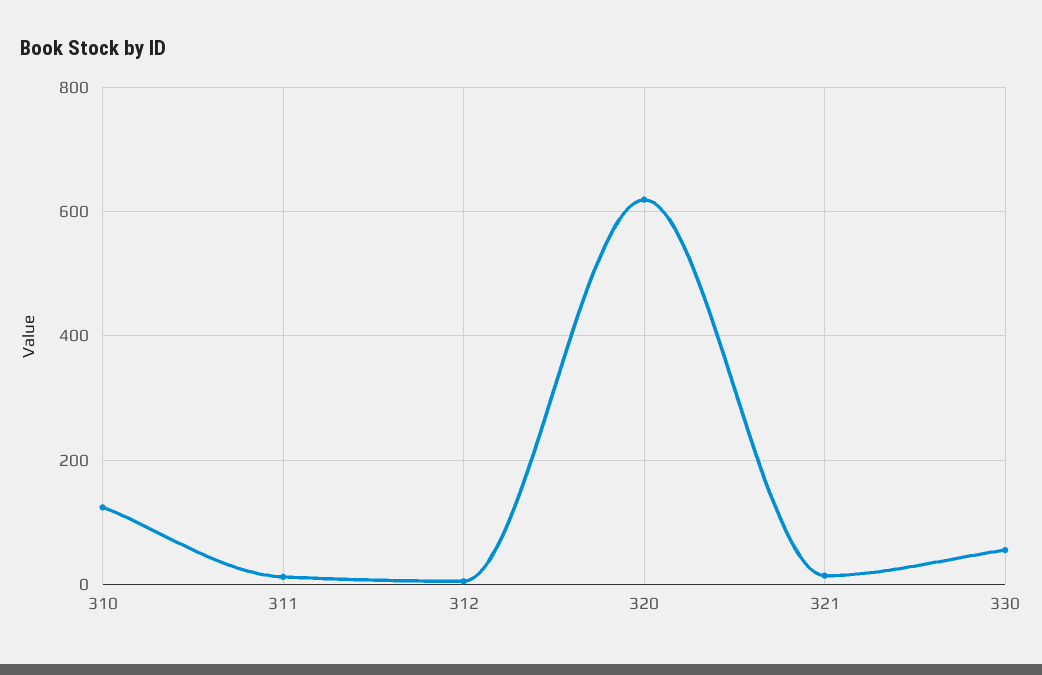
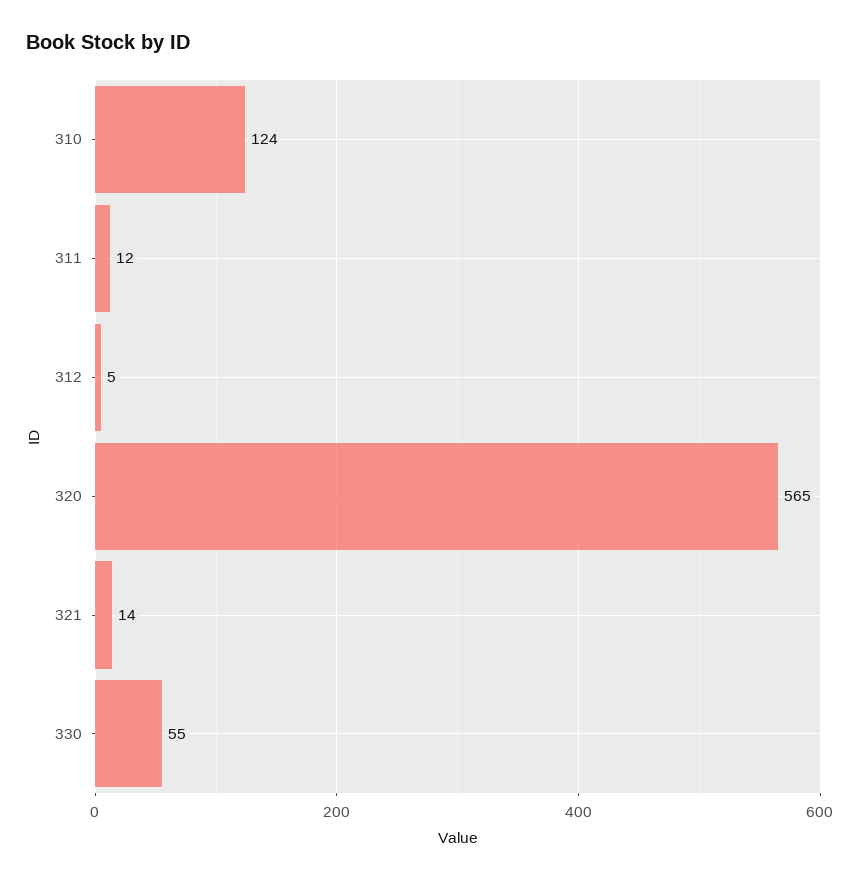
320: 620 -> 565

